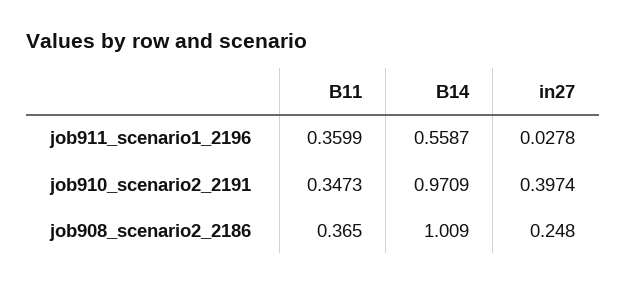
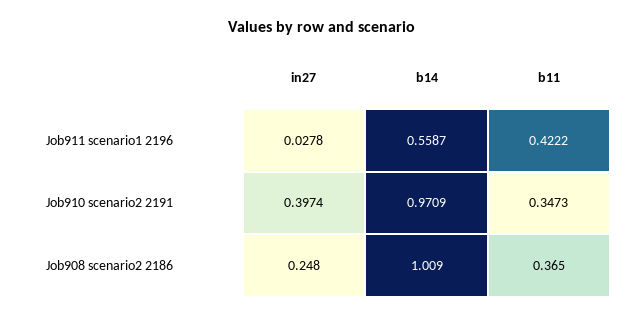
B11, job911_scenario1_2196: 0.3599 -> 0.4222

